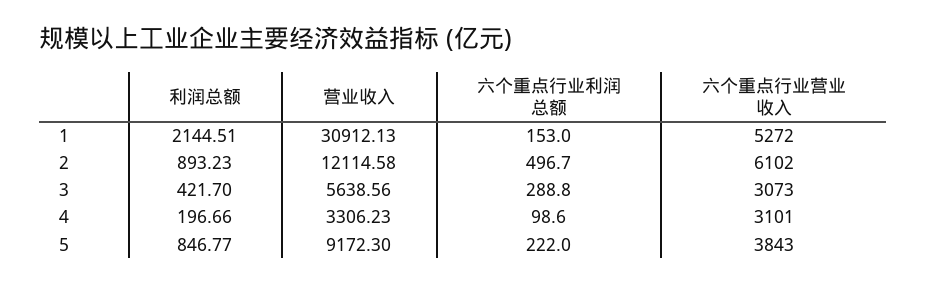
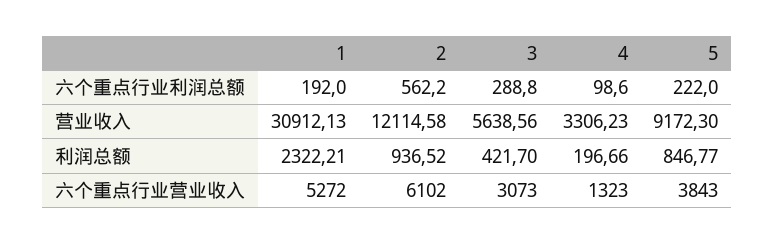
利润总额, 1: 2144.51 -> 2322.21
六个重点行业利润总额, 1: 153 -> 192
利润总额, 2: 893.23 -> 936.52
六个重点行业利润总额, 2: 496.7 -> 562.2
六个重点行业营业收入, 4: 3101 -> 1323

